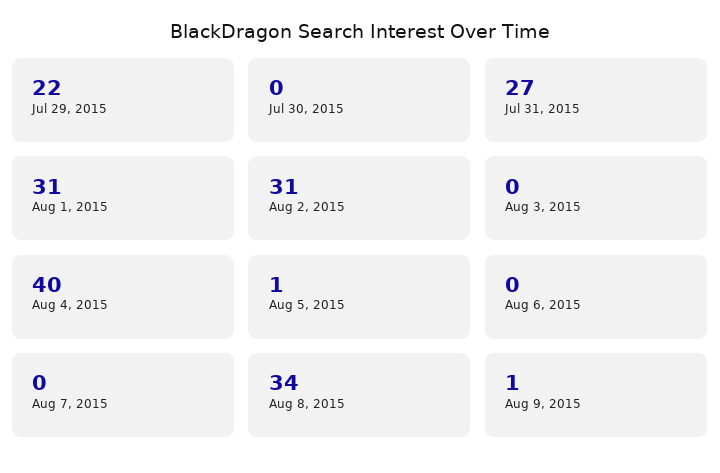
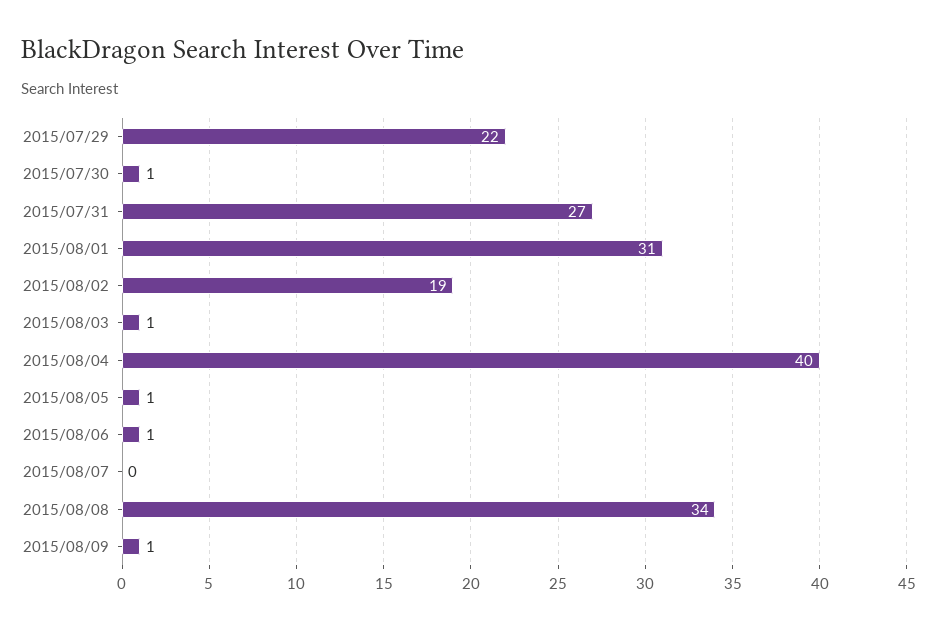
Jul 30, 2015: 0 -> 1
Aug 2, 2015: 31 -> 19
Aug 3, 2015: 0 -> 1
Aug 6, 2015: 0 -> 1

